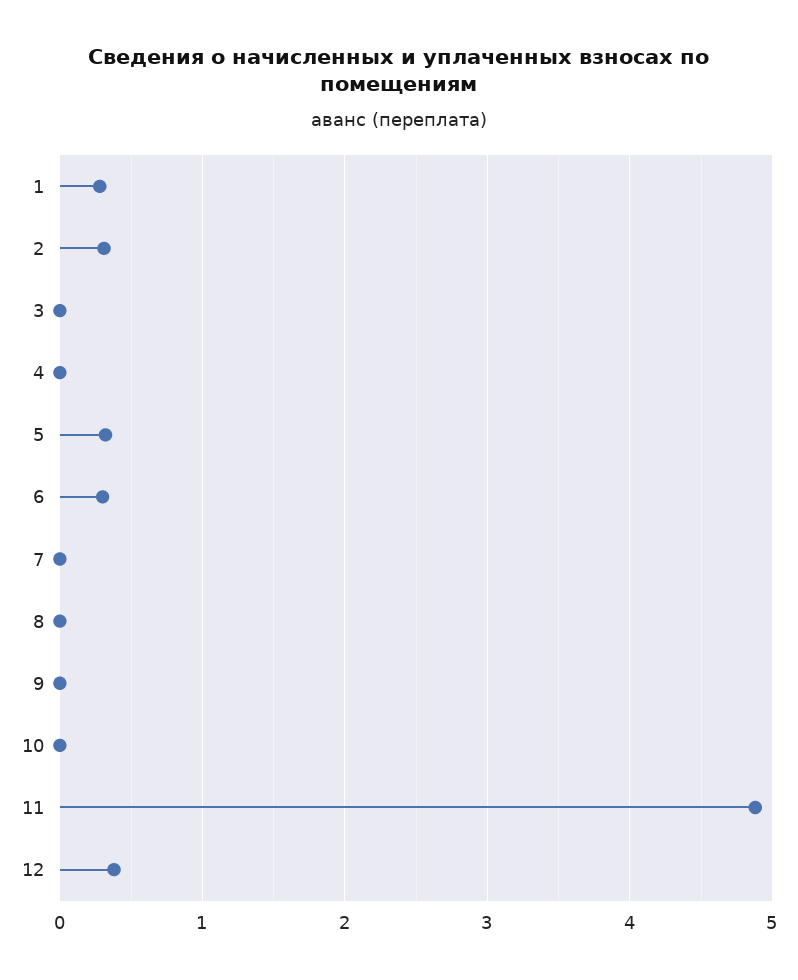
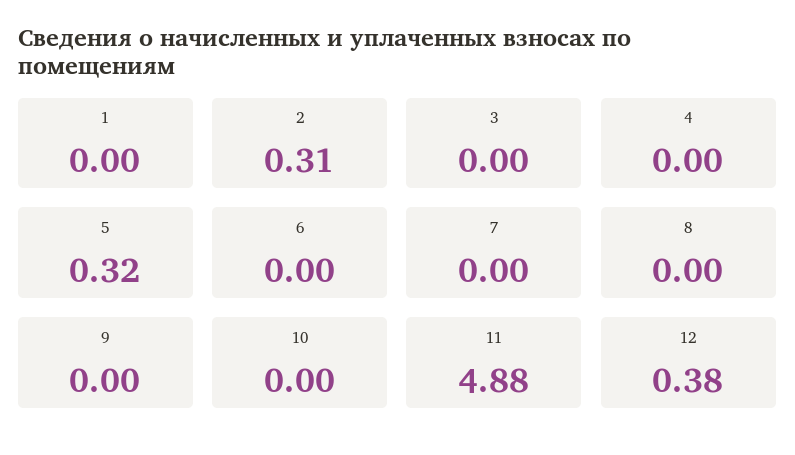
1: 0.3 -> 0
6: 0.3 -> 0

